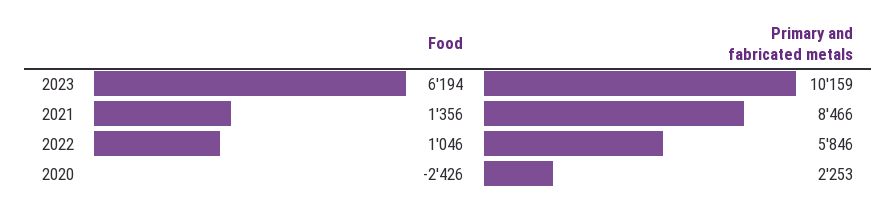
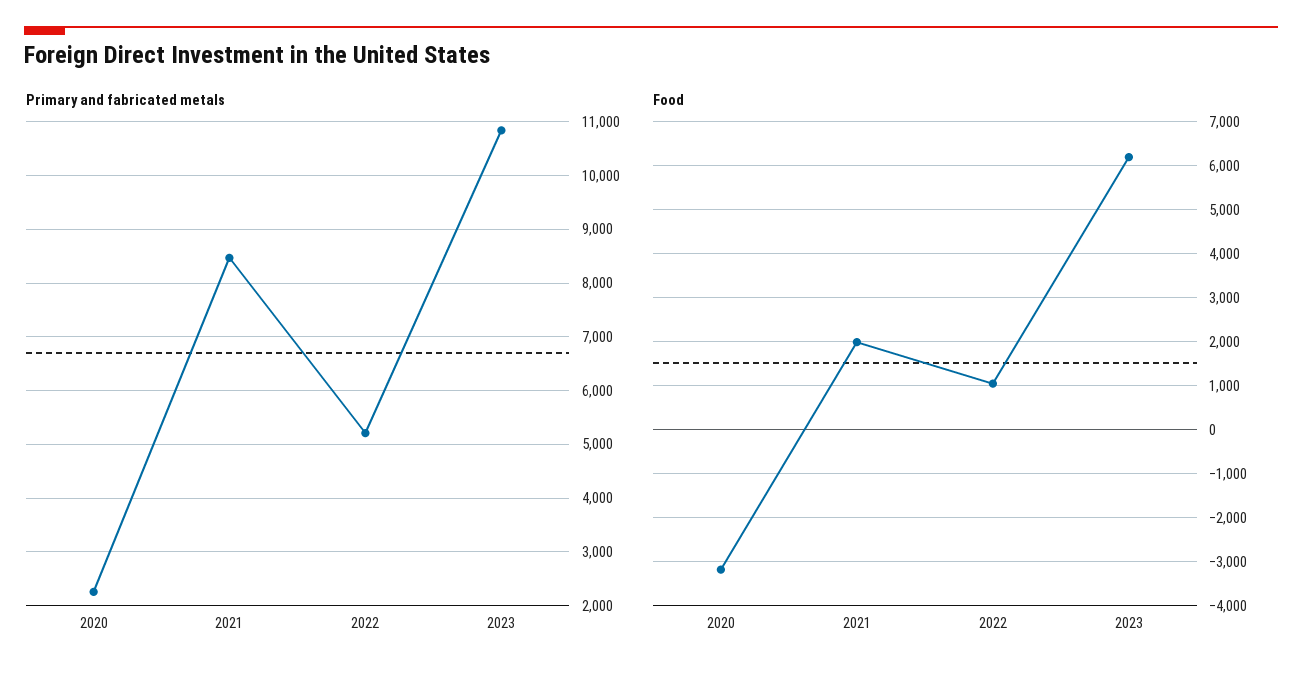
Primary and fabricated metals, 2023: 10159 -> 10800
Food, 2021: 1356 -> 2000
Primary and fabricated metals, 2022: 5846 -> 5200
Food, 2020: -2426 -> -3200

